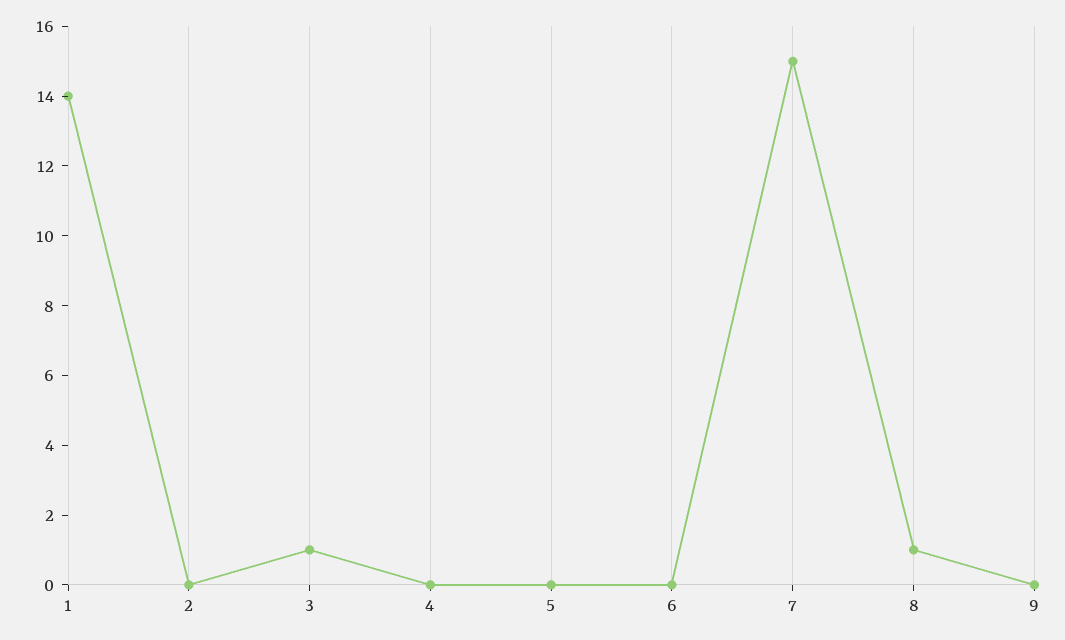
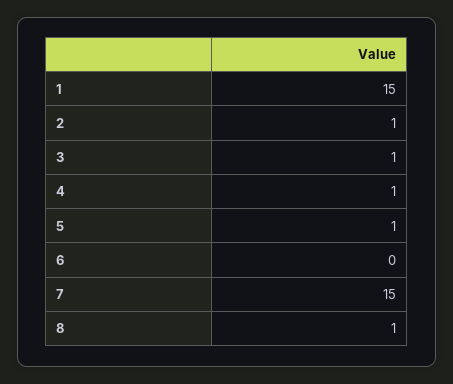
1: 14 -> 15
2: 0 -> 1
4: 0 -> 1
5: 0 -> 1
9: 0 -> none

